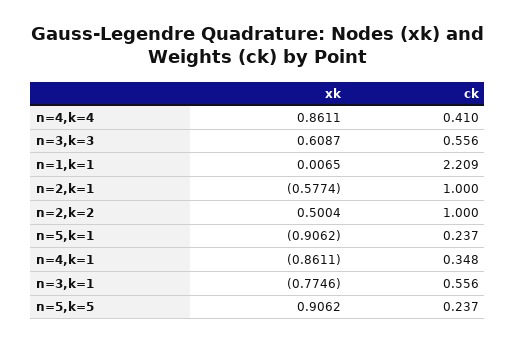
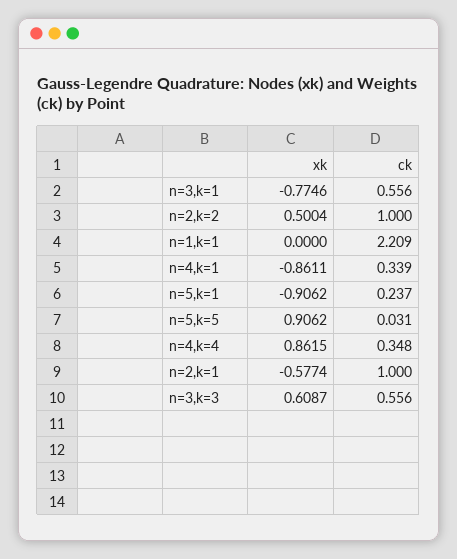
xk, n=4,k=4: 0.8611 -> 0.8615
ck, n=4,k=4: 0.41 -> 0.348
xk, n=1,k=1: 0.0065 -> 0
ck, n=4,k=1: 0.348 -> 0.339
ck, n=5,k=5: 0.237 -> 0.031

